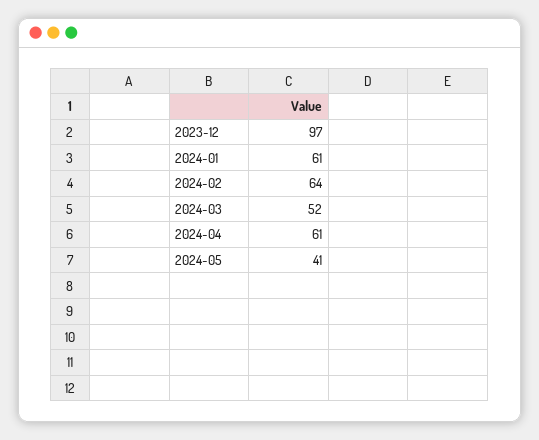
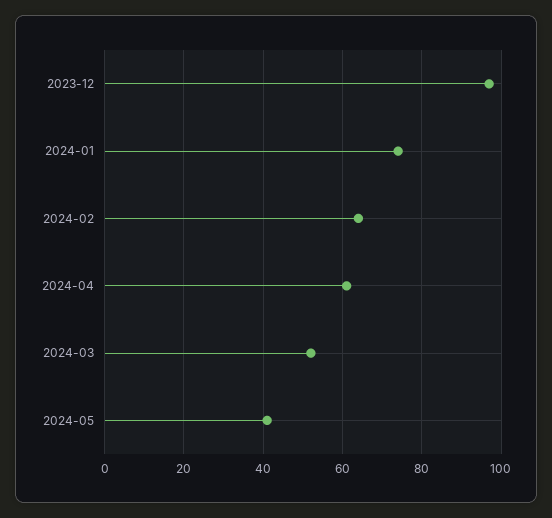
2024-01: 61 -> 75

